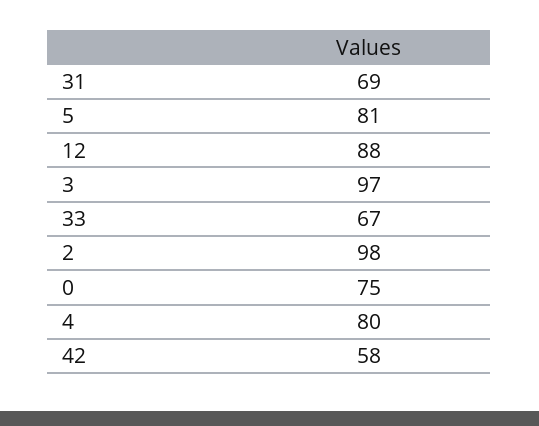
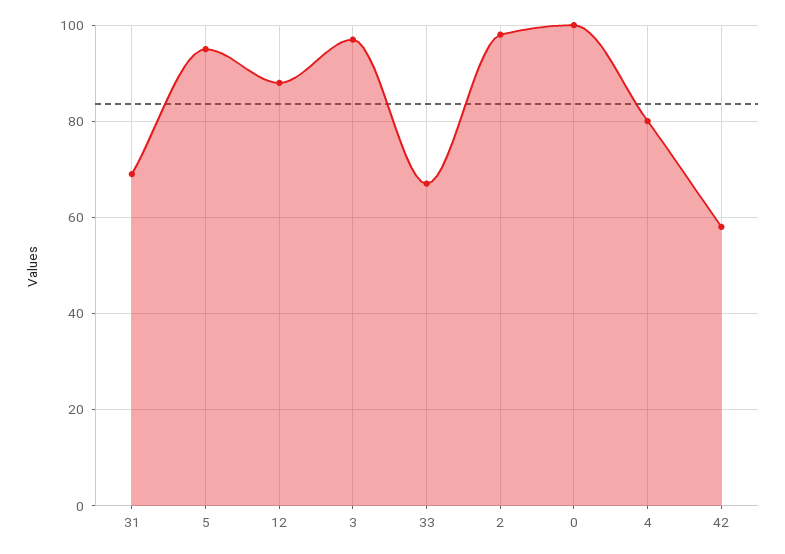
5: 81 -> 95
0: 75 -> 100

